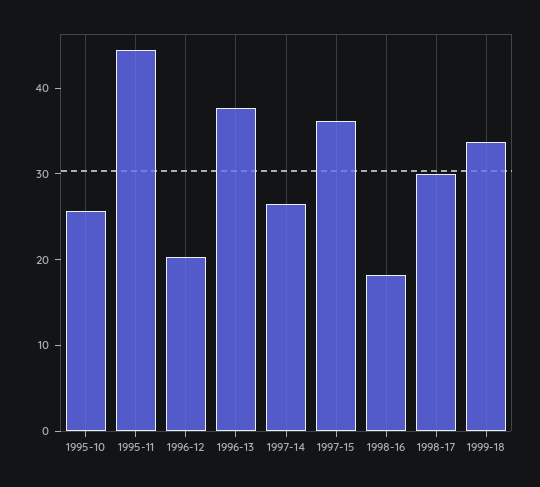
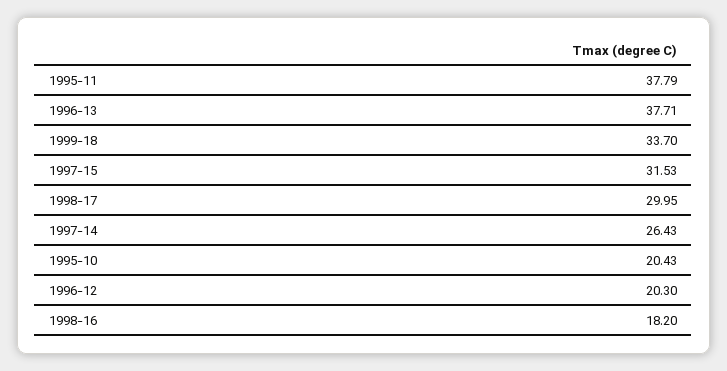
1995-10: 26 -> 20.43
1995-11: 44 -> 37.79
1997-15: 36 -> 31.53

